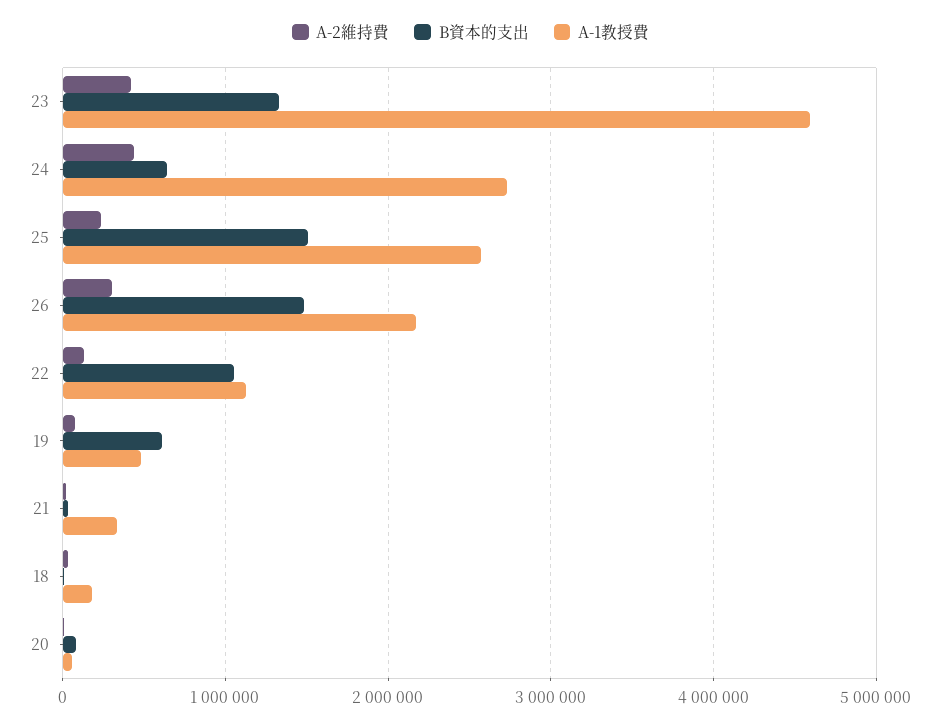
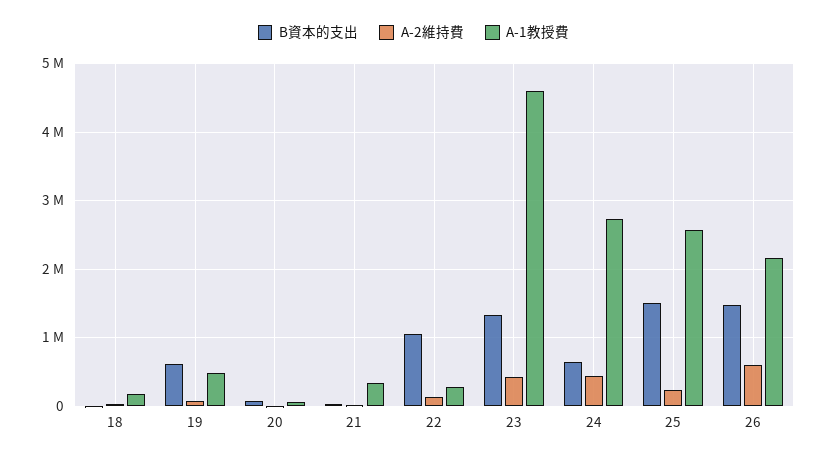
A-2維持費, 26: 300000 -> 600000
A-1教授費, 22: 1100000 -> 300000

